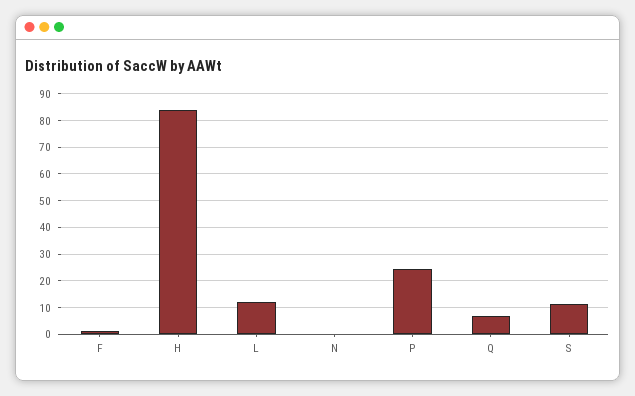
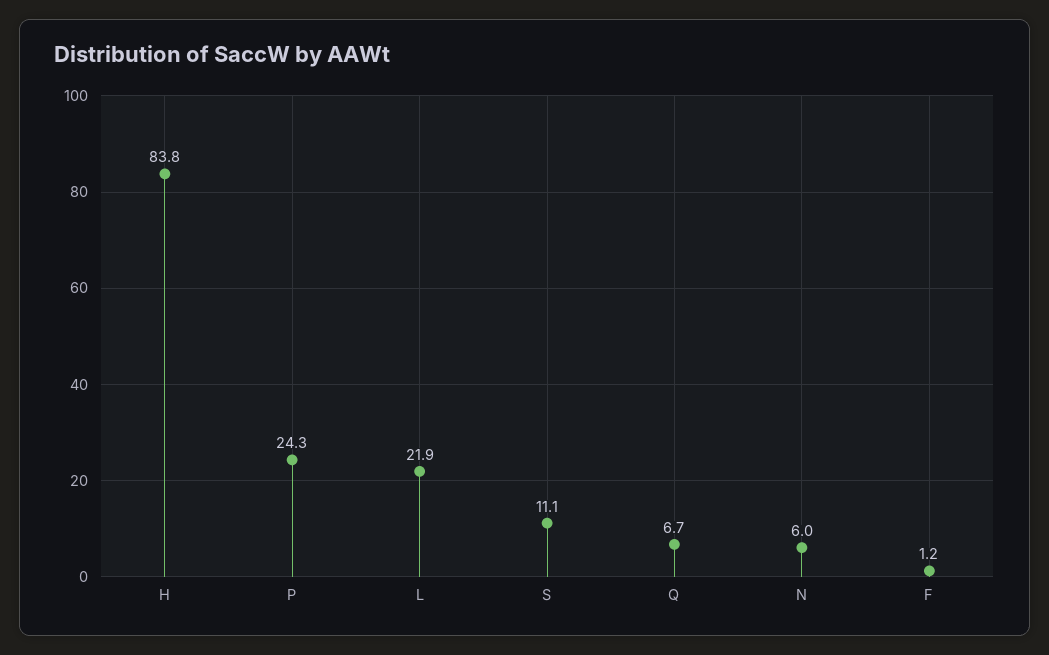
L: 12.5 -> 21.9
N: 0 -> 6

